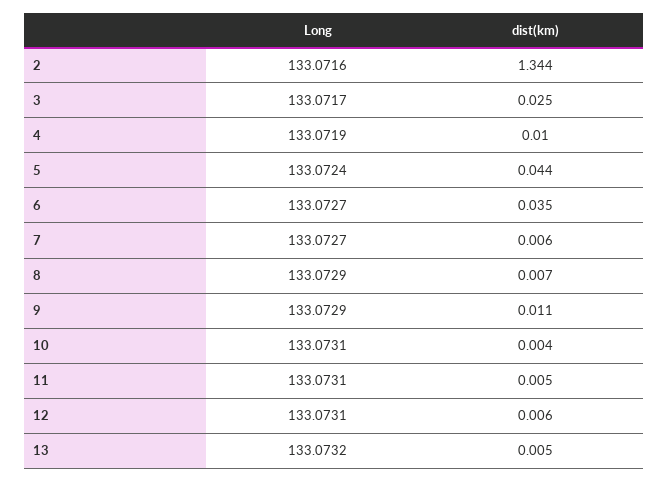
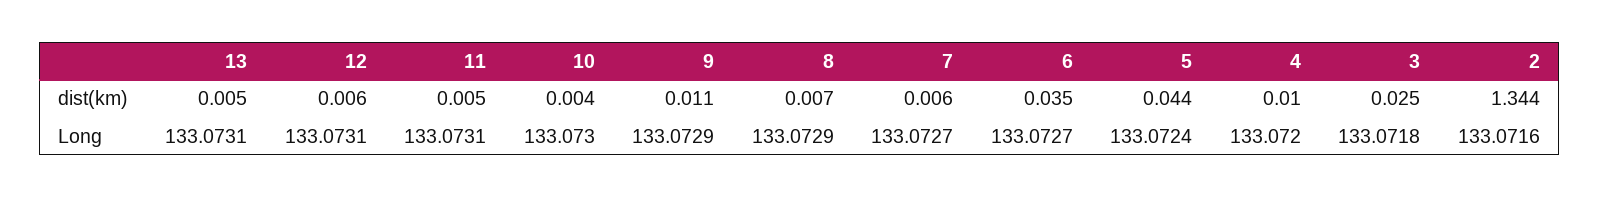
Long, 3: 133.0717 -> 133.0718
Long, 4: 133.0719 -> 133.072
Long, 10: 133.0731 -> 133.073
Long, 13: 133.0732 -> 133.0731

